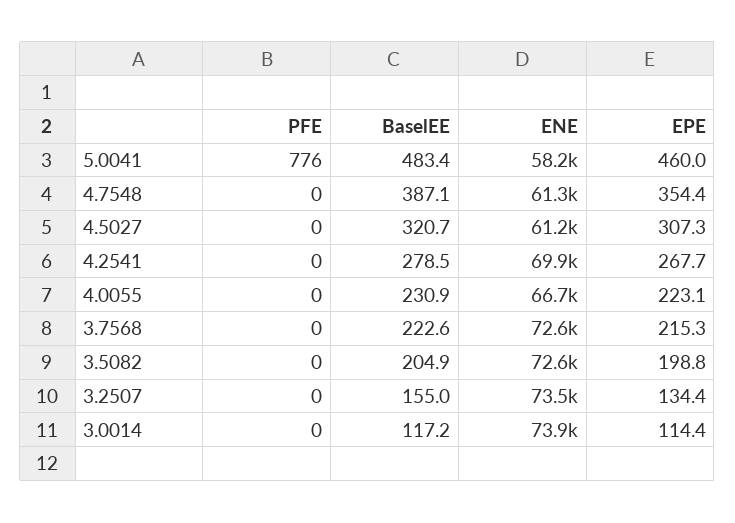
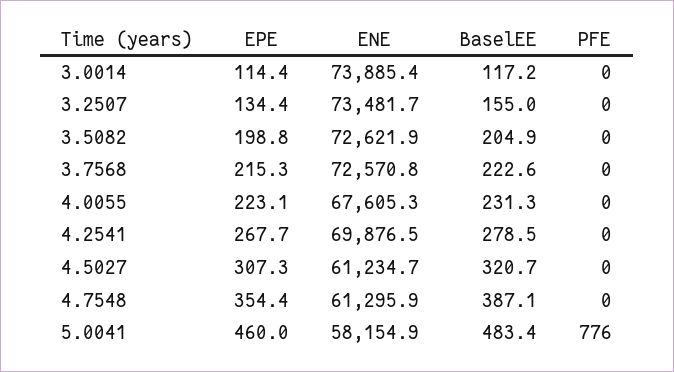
BaselEE, 4.0055: 230.9 -> 231.3
ENE, 4.0055: 66700 -> 67605.3

